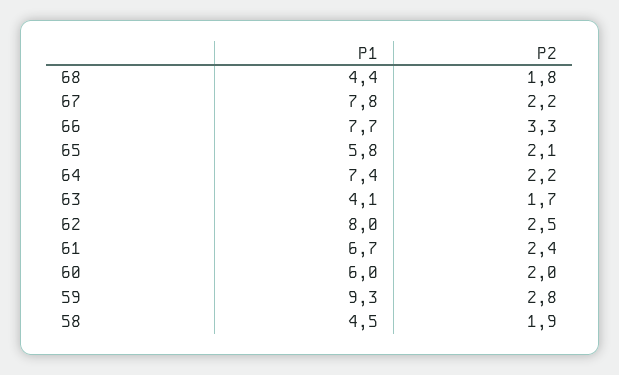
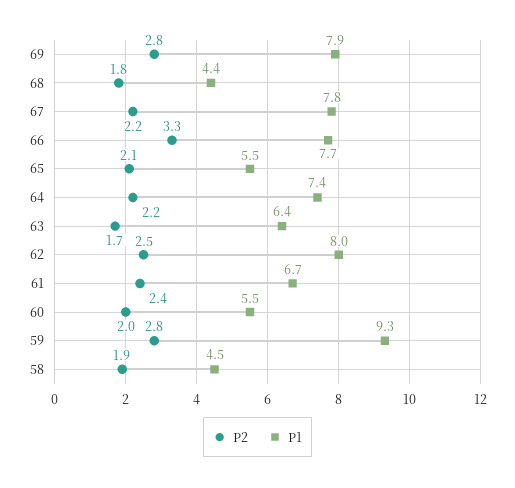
P1, 65: 5.8 -> 5.5
P1, 63: 4.1 -> 6.4
P1, 60: 6 -> 5.5
P2, 69: none -> 2.8
P1, 69: none -> 7.9

